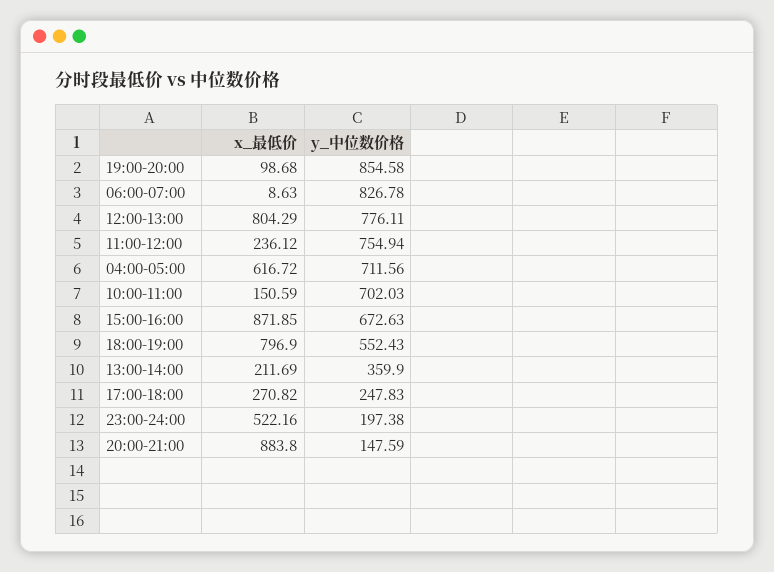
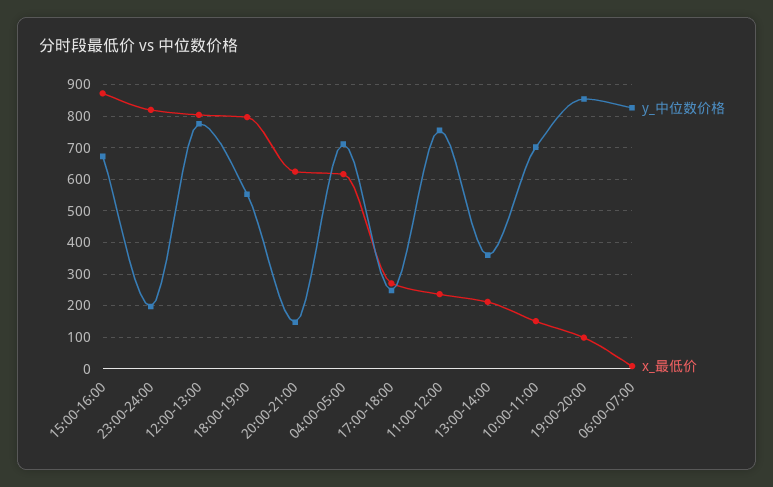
x_最低价, 23:00-24:00: 522.16 -> 820
x_最低价, 20:00-21:00: 883.8 -> 620

